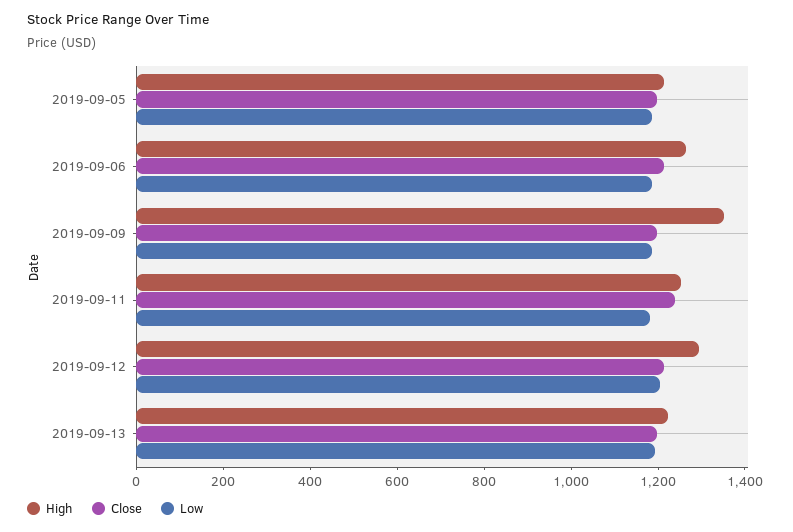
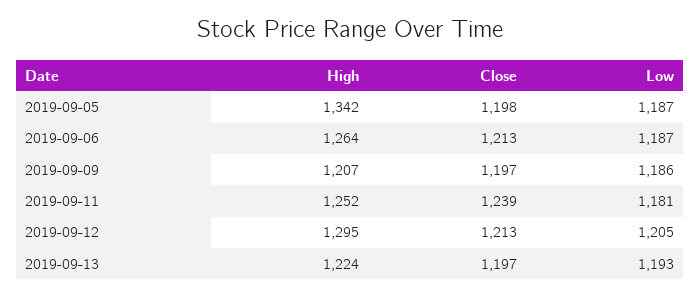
High, 2019-09-05: 1200 -> 1342
High, 2019-09-09: 1350 -> 1207

